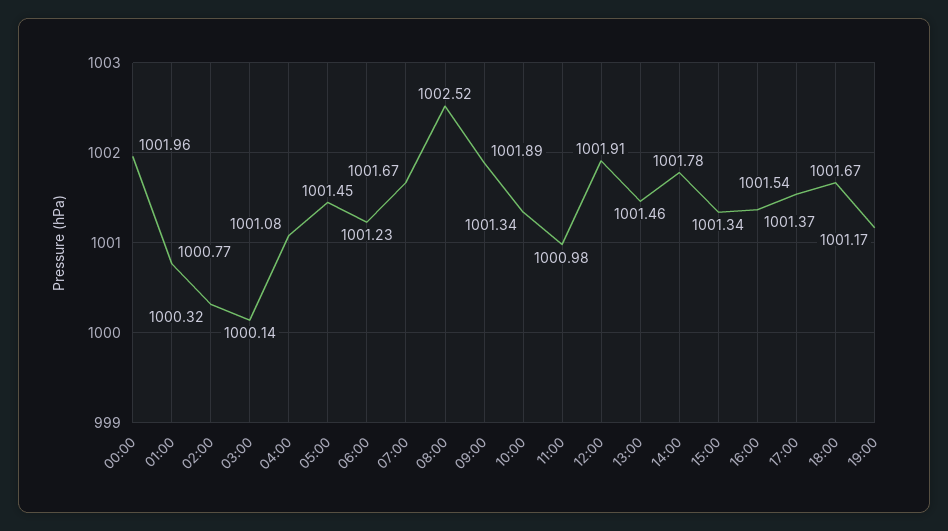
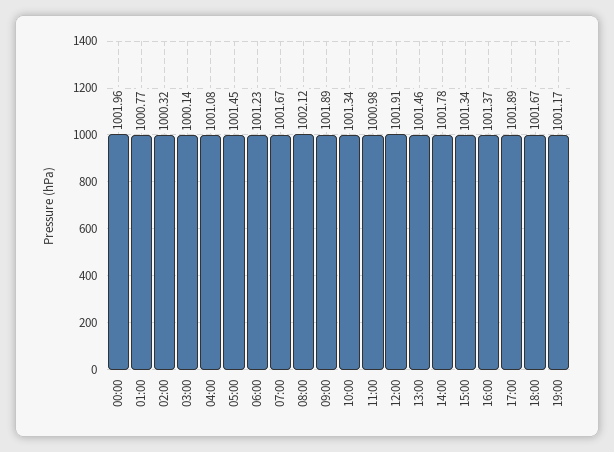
08:00: 1002.52 -> 1002.12
17:00: 1001.54 -> 1001.89

